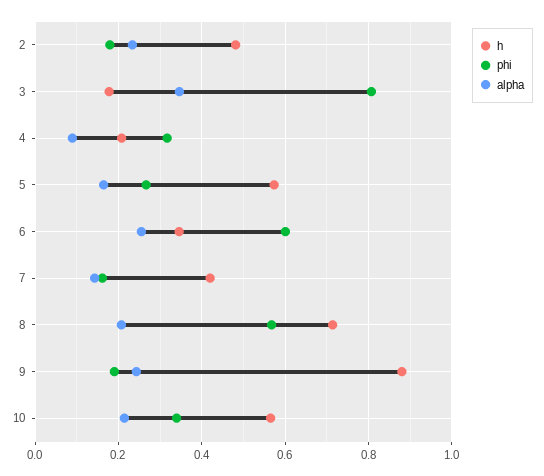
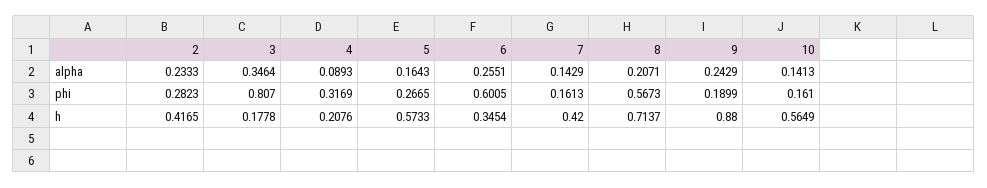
h, 2: 0.48 -> 0.4165
phi, 2: 0.18 -> 0.2823
phi, 10: 0.34 -> 0.161
alpha, 10: 0.22 -> 0.1413

